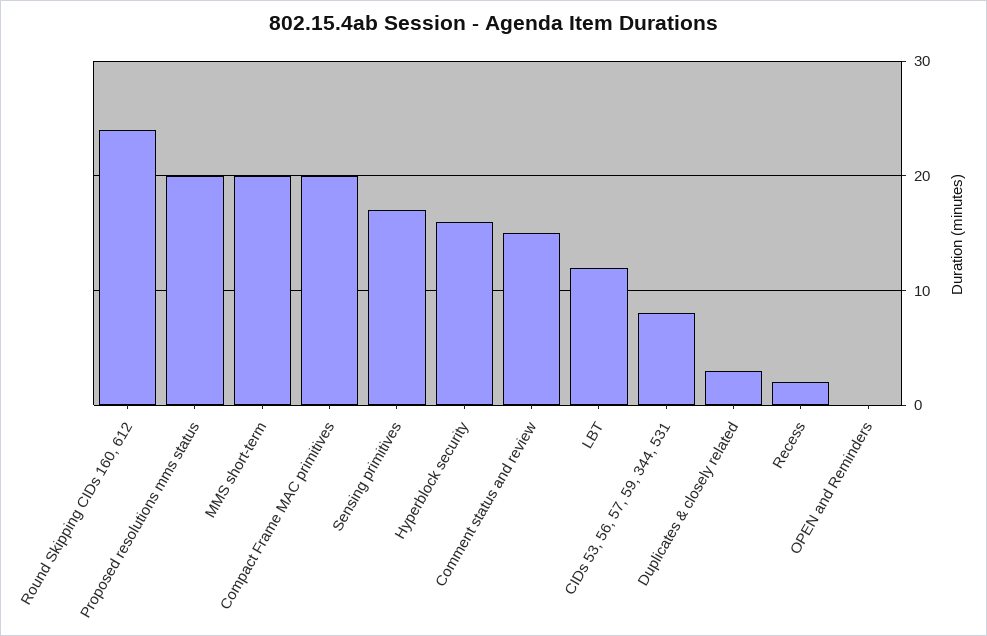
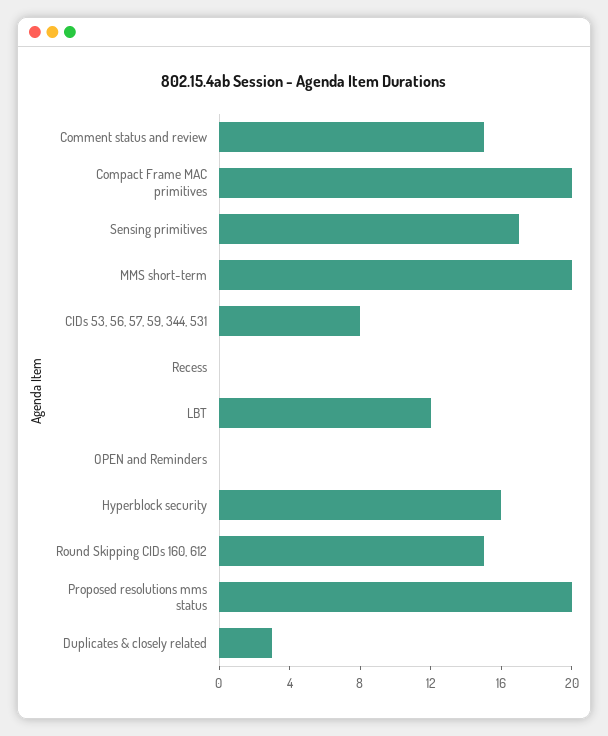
Round Skipping CIDs 160, 612: 24 -> 15
Recess: 2 -> 0

